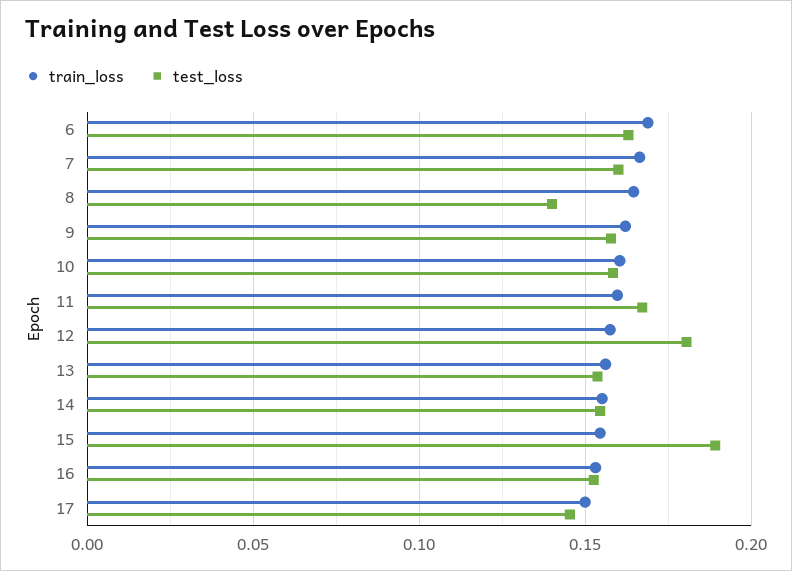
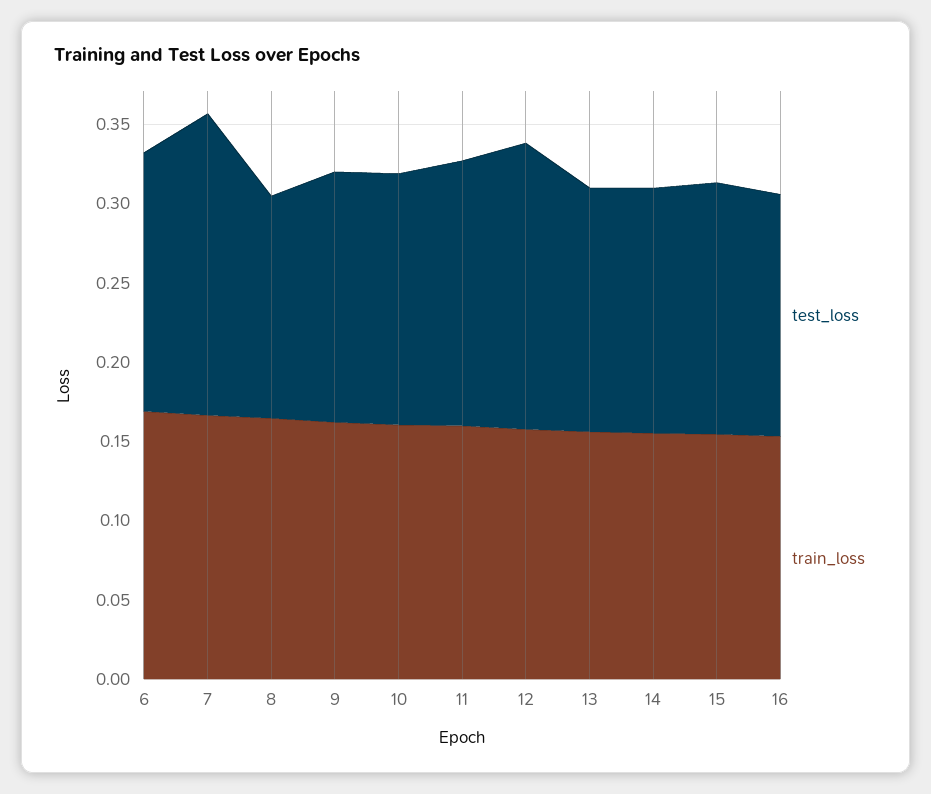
test_loss, 7: 0.16 -> 0.19
test_loss, 15: 0.19 -> 0.16
train_loss, 17: 0.15 -> none
test_loss, 17: 0.145 -> none

